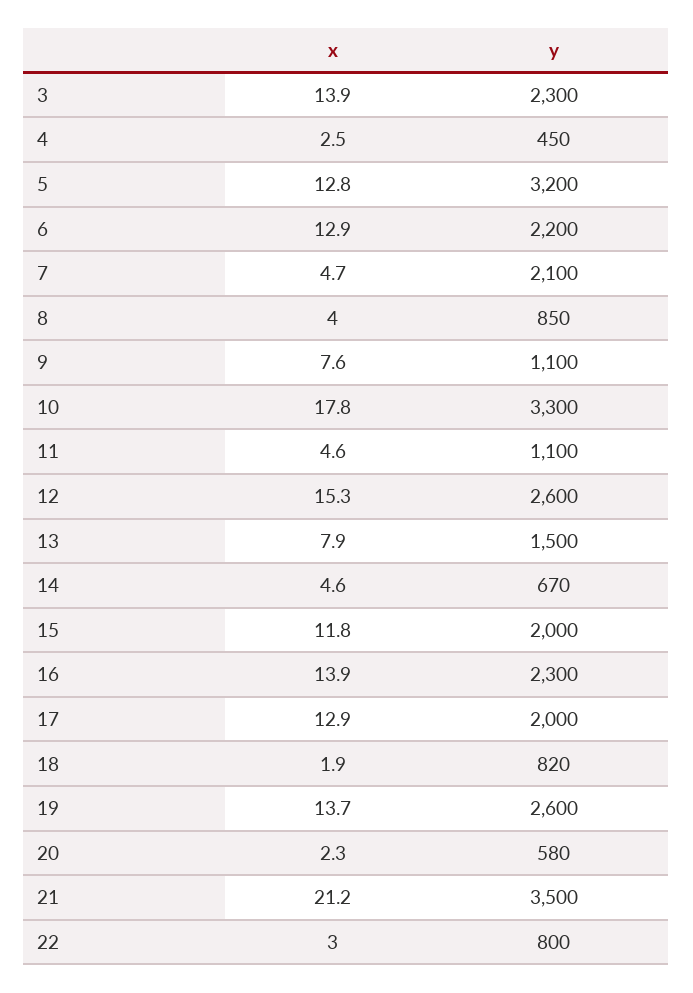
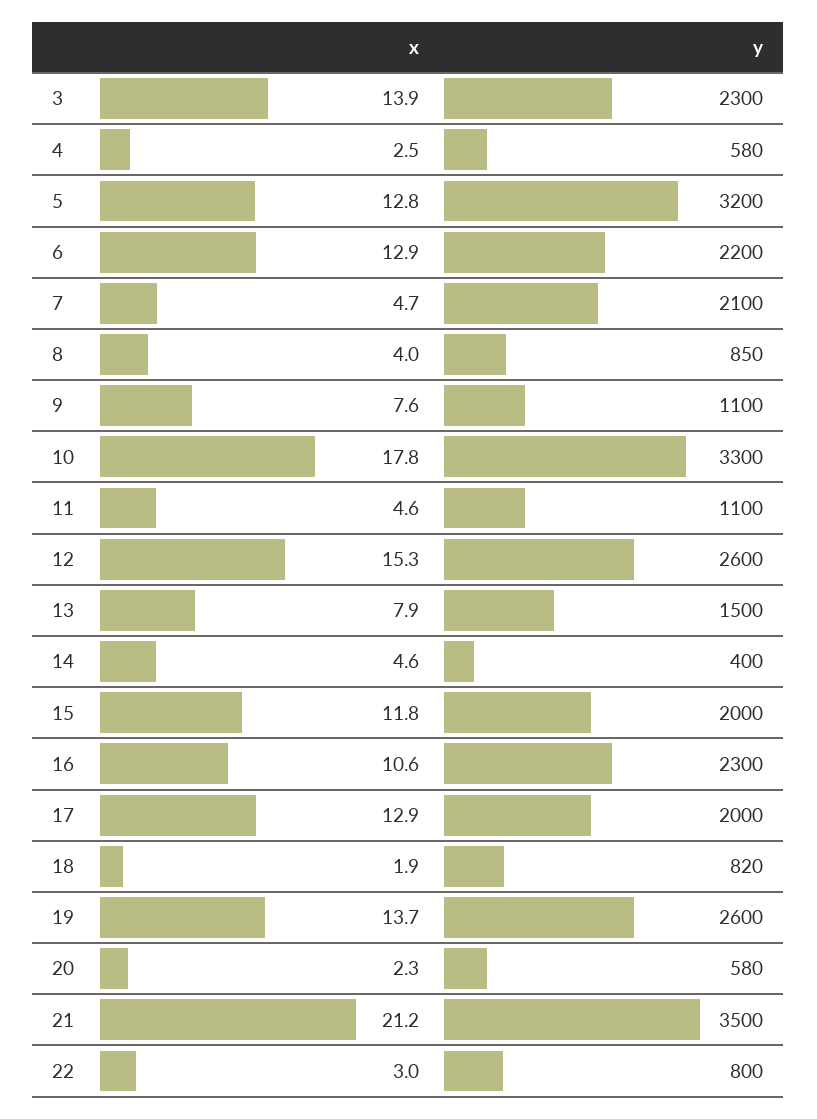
y, 4: 450 -> 580
y, 14: 670 -> 400
x, 16: 13.9 -> 10.6

